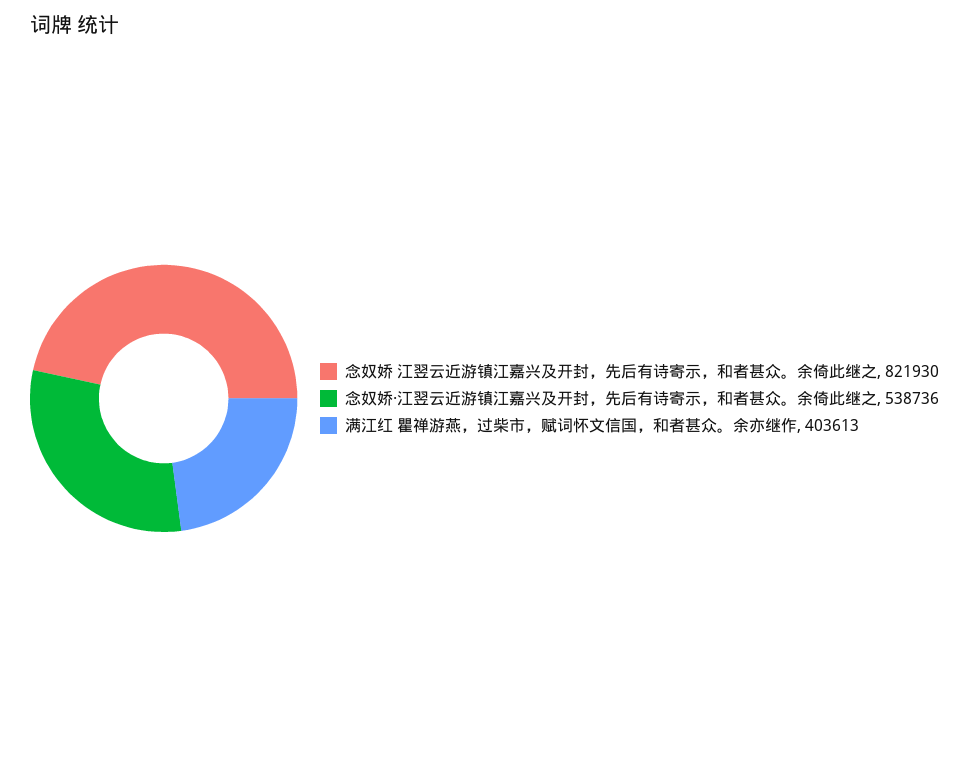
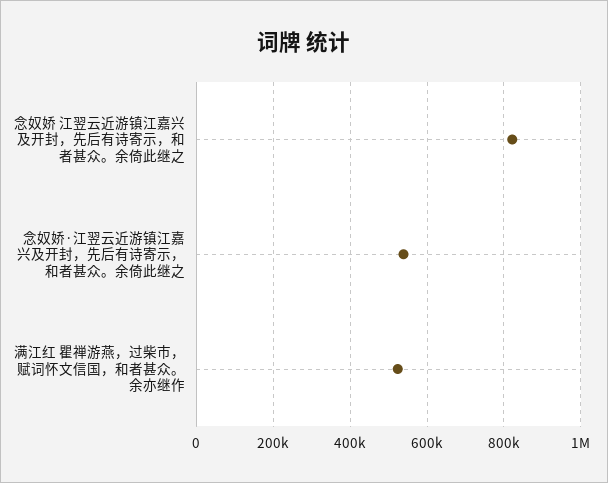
满江红 瞿禅游燕，过柴市，赋词怀文信国，和者甚众。余亦继作: 403613 -> 520000

